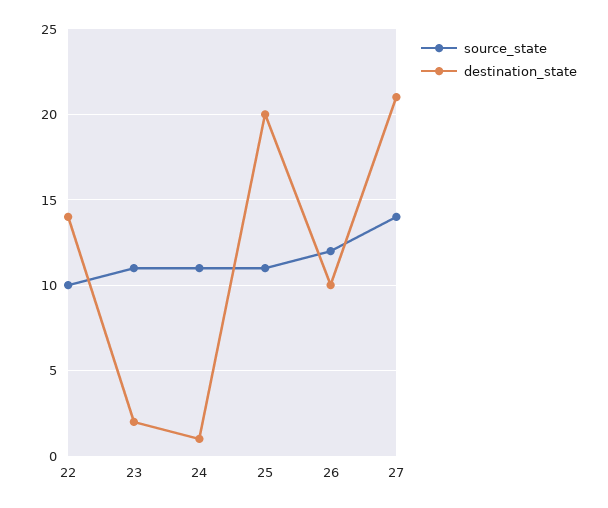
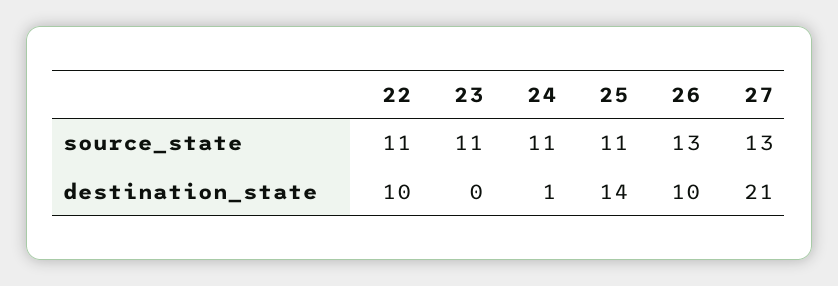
source_state, 22: 10 -> 11
destination_state, 22: 14 -> 10
destination_state, 23: 2 -> 0
destination_state, 25: 20 -> 14
source_state, 26: 12 -> 13
source_state, 27: 14 -> 13

